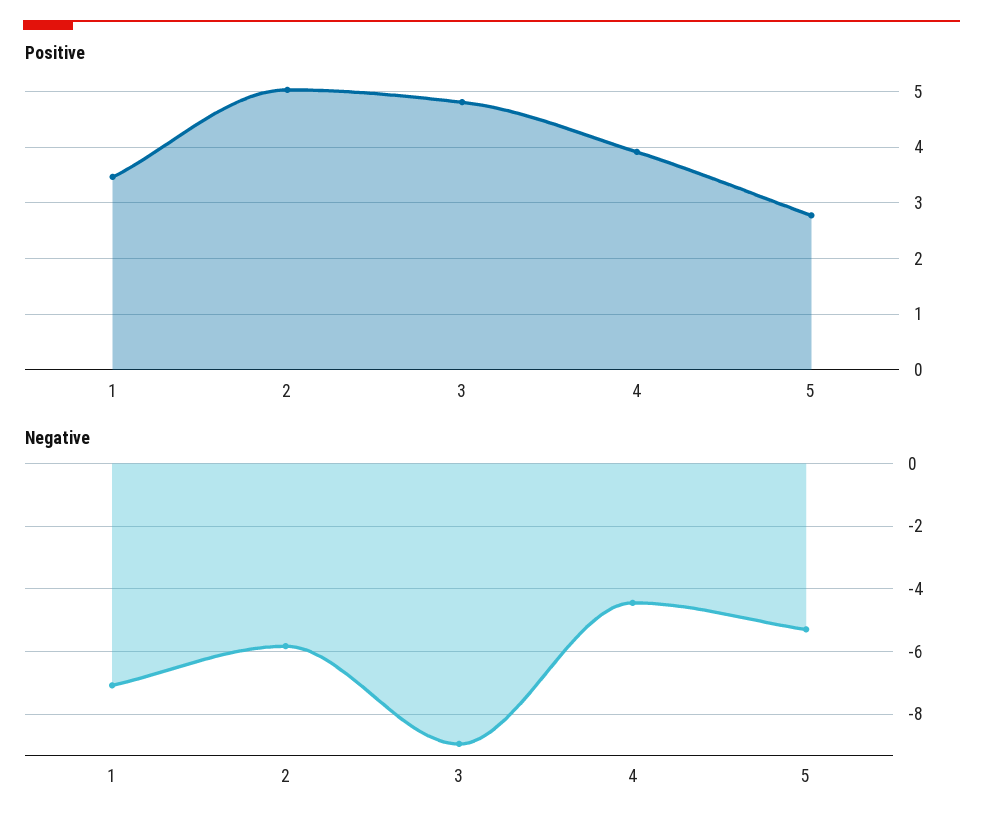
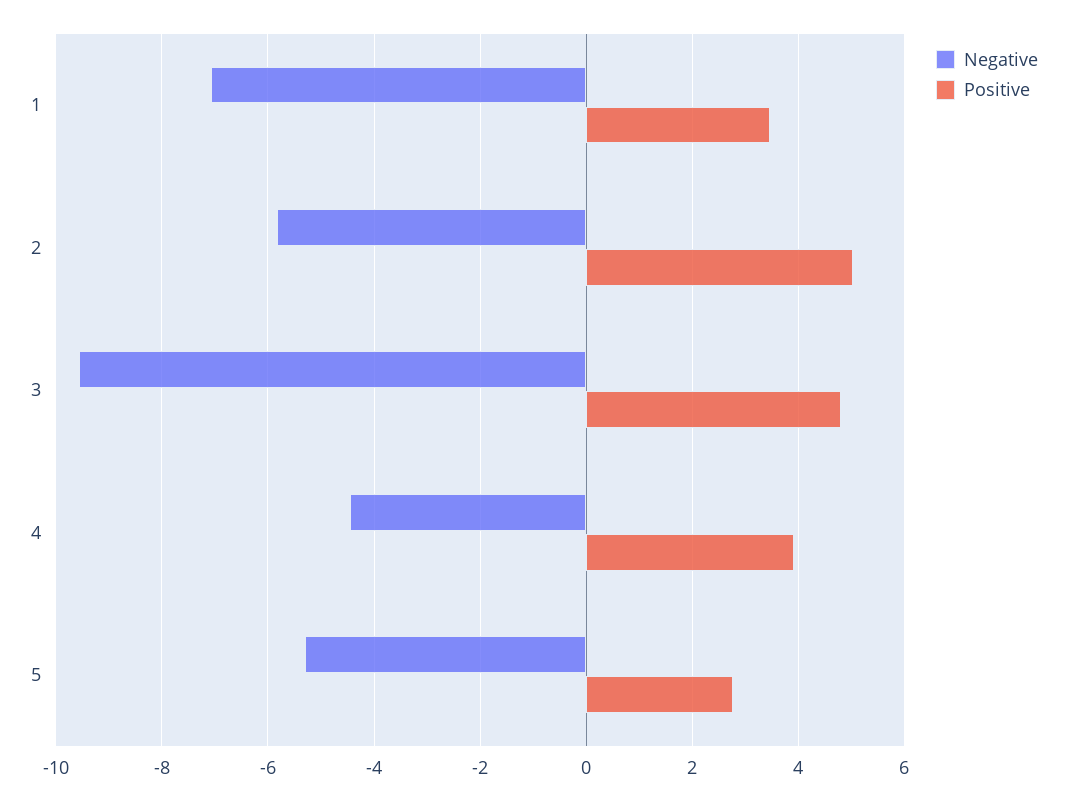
Negative, 3: -9 -> -9.6

